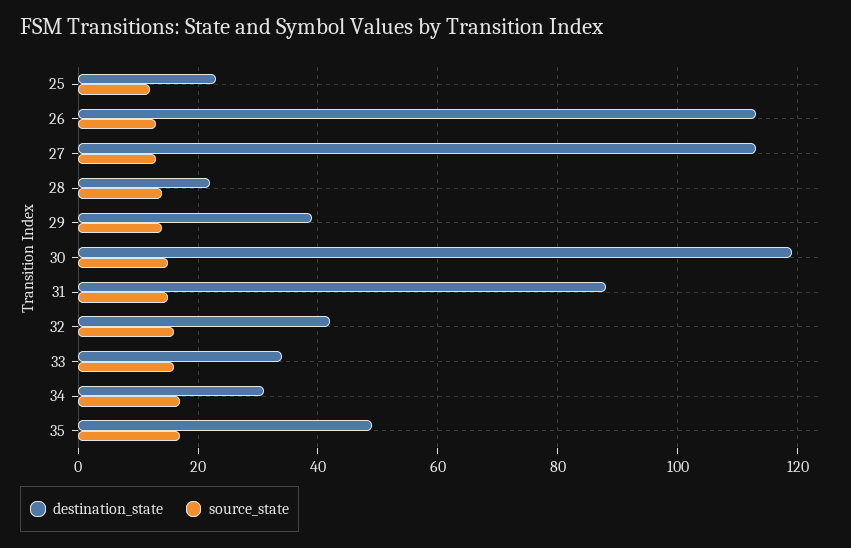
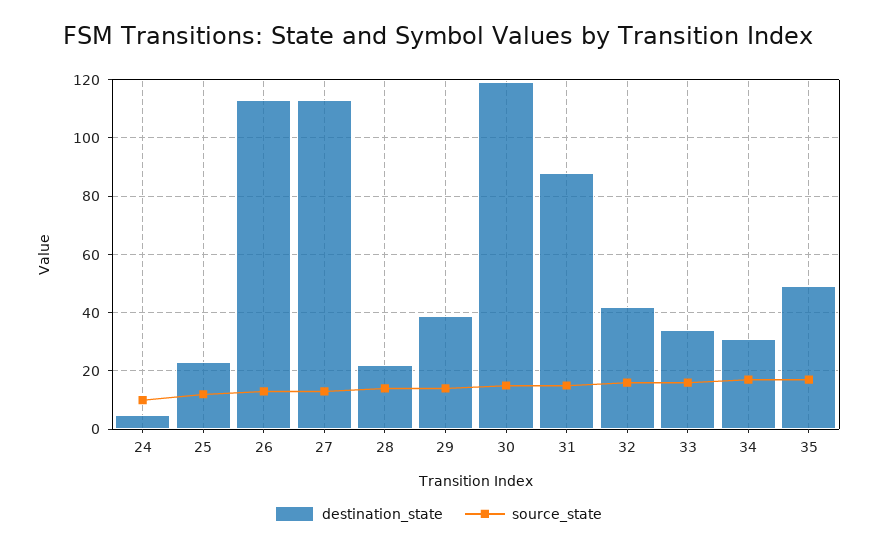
destination_state, 24: none -> 5
source_state, 24: none -> 10

